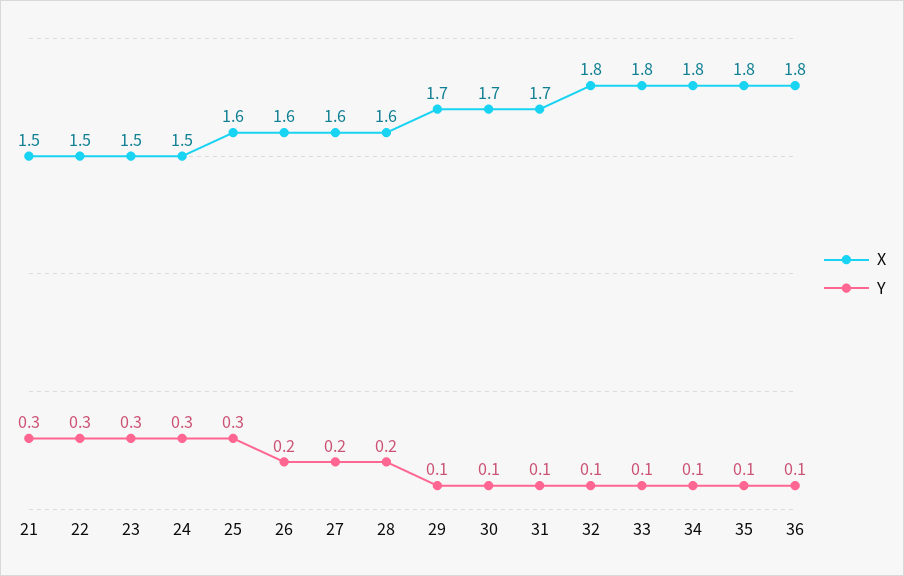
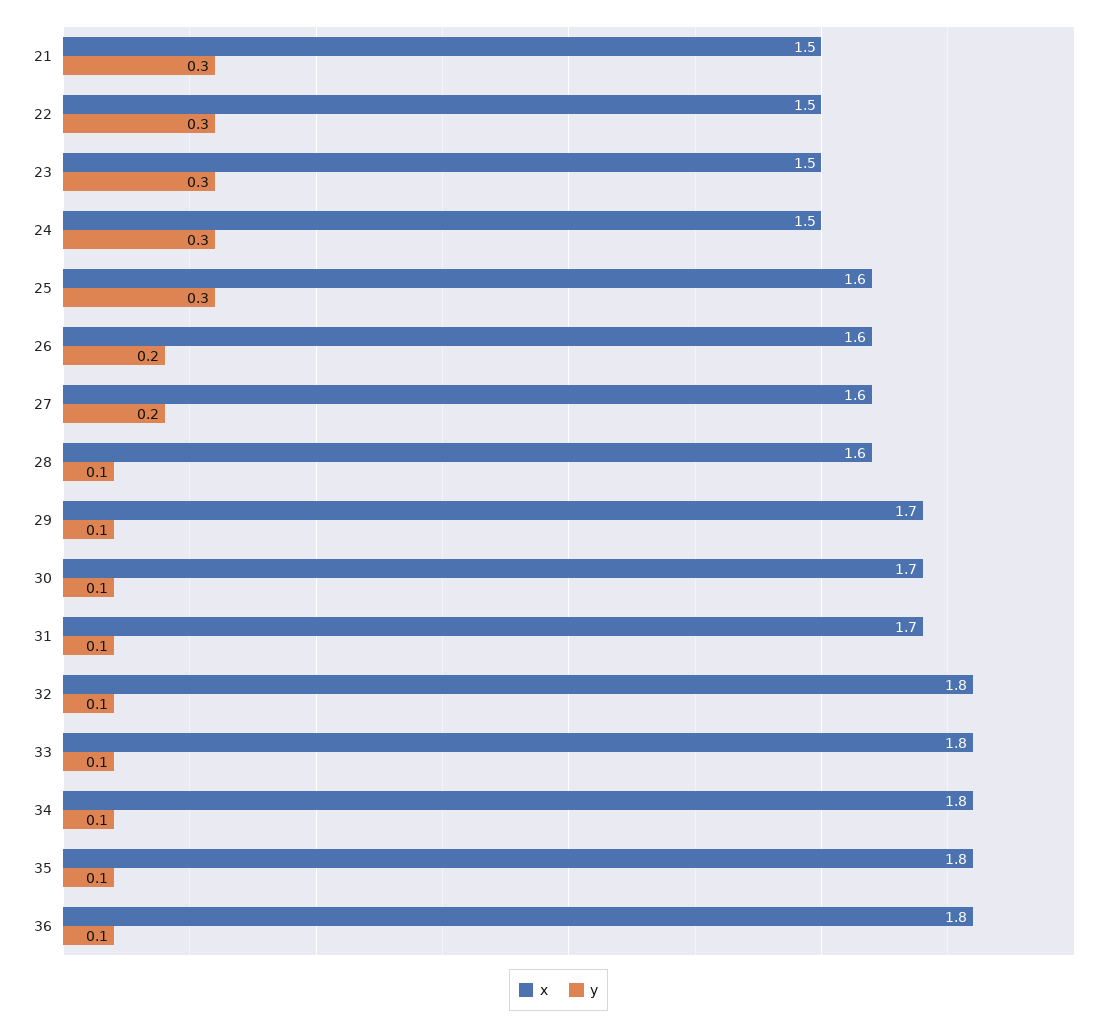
Y, 28: 0.2 -> 0.1

